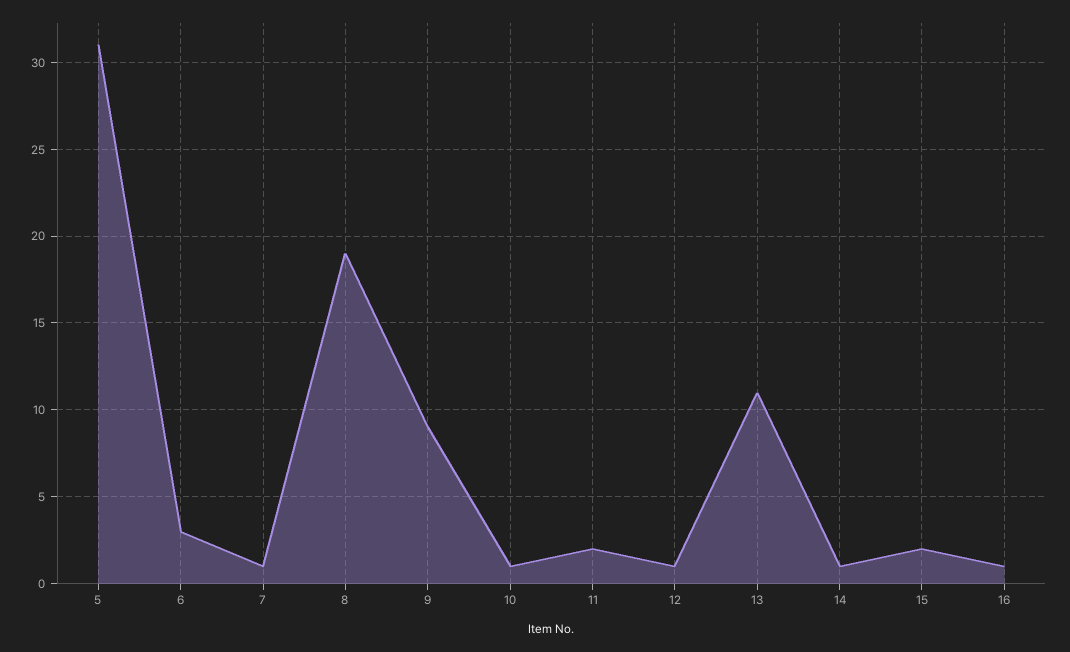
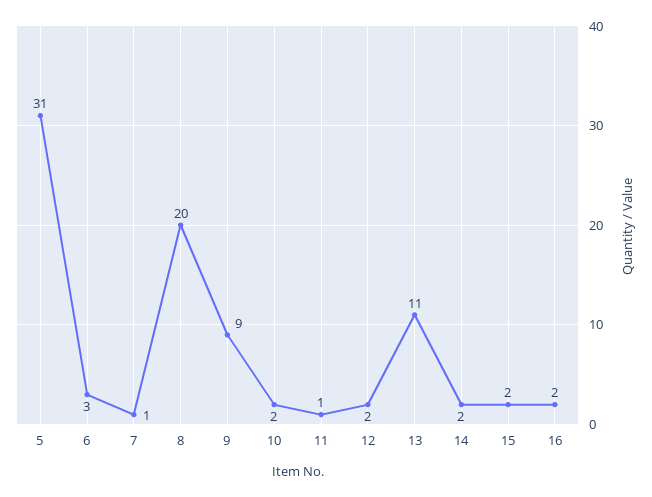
8: 19 -> 20
10: 1 -> 2
11: 2 -> 1
12: 1 -> 2
14: 1 -> 2
16: 1 -> 2

